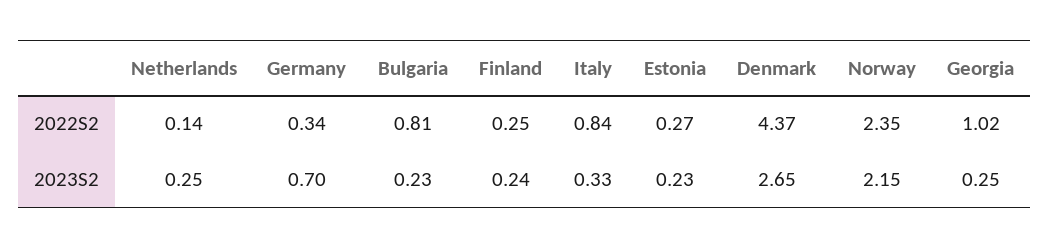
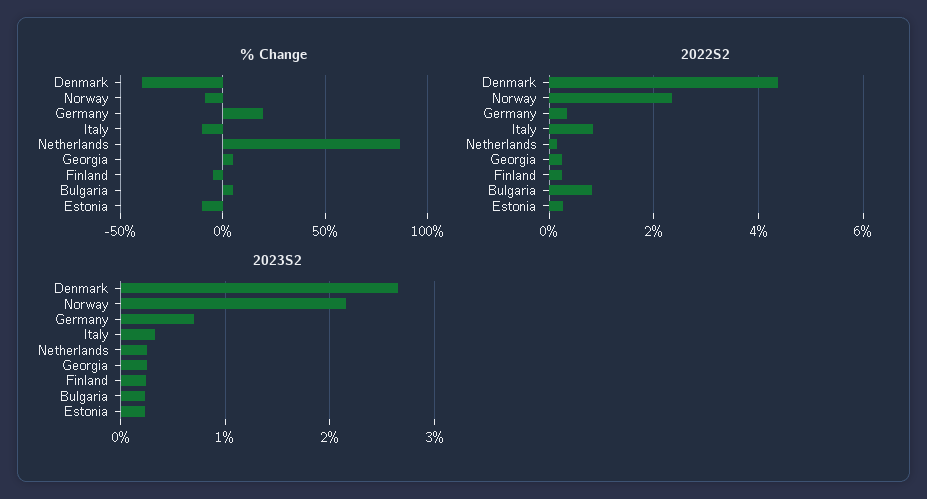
2022S2, Georgia: 1.02 -> 0.2
% Change, Denmark: none -> -40
% Change, Norway: none -> -10
% Change, Germany: none -> 20
% Change, Italy: none -> -10
% Change, Netherlands: none -> 85
% Change, Georgia: none -> 5
% Change, Finland: none -> -5
% Change, Bulgaria: none -> 5
% Change, Estonia: none -> -10

